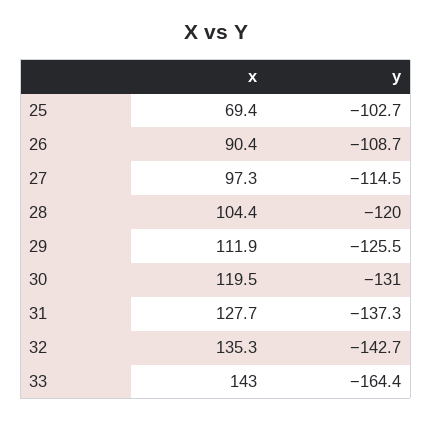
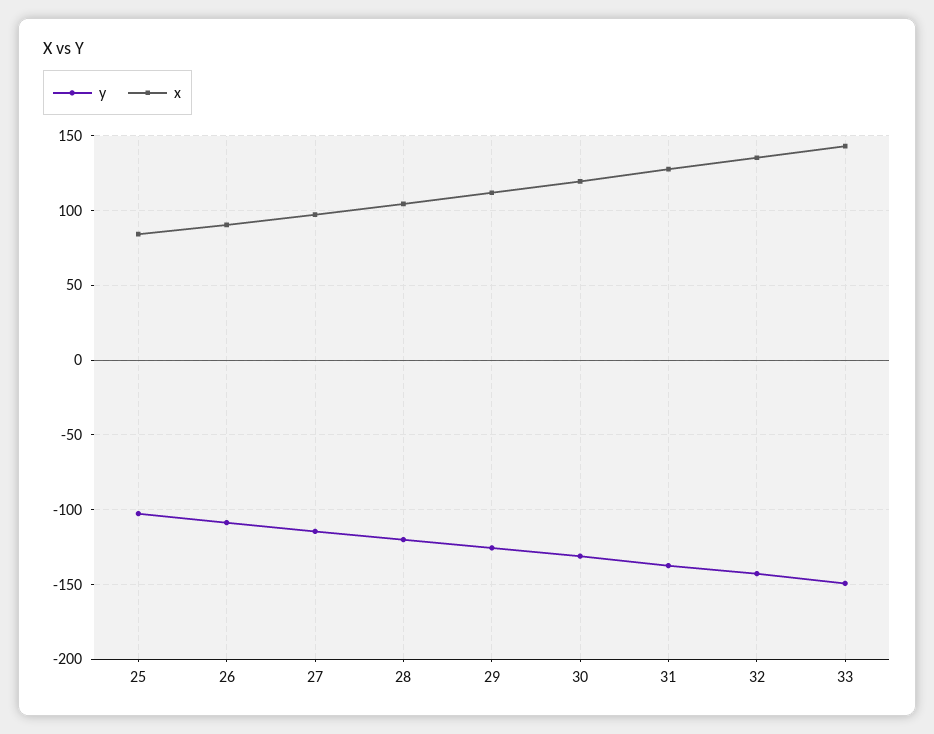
x, 25: 69.4 -> 85
y, 33: -164.4 -> -150

